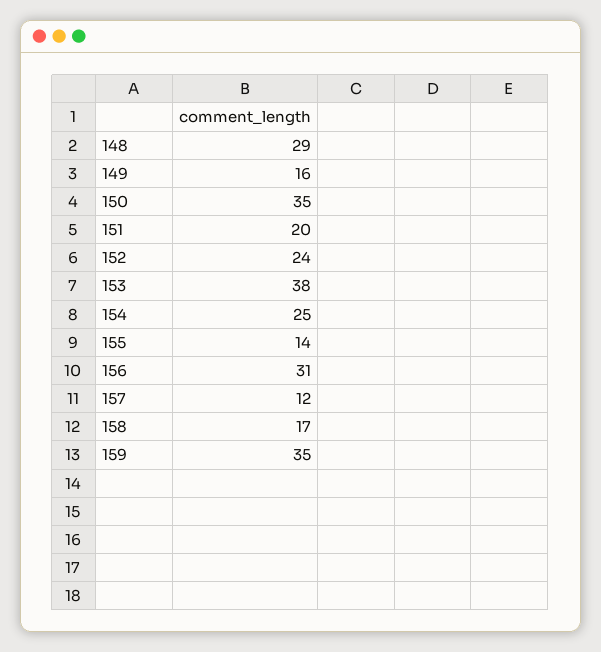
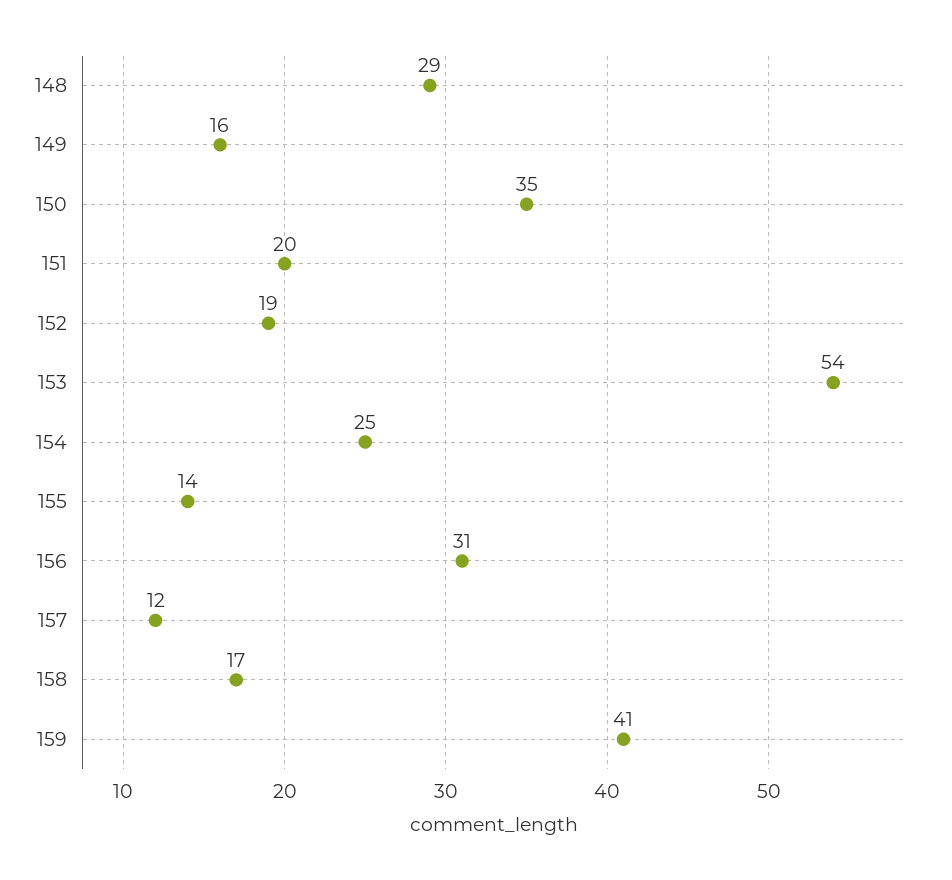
152: 24 -> 19
153: 38 -> 54
159: 35 -> 41

